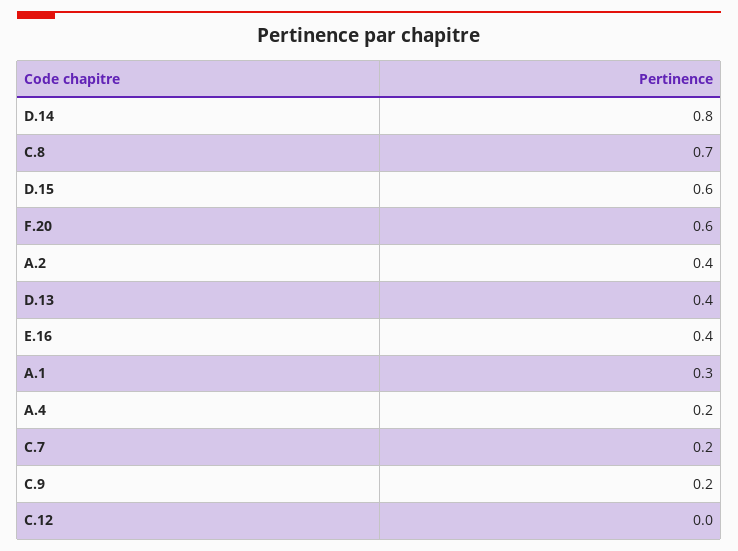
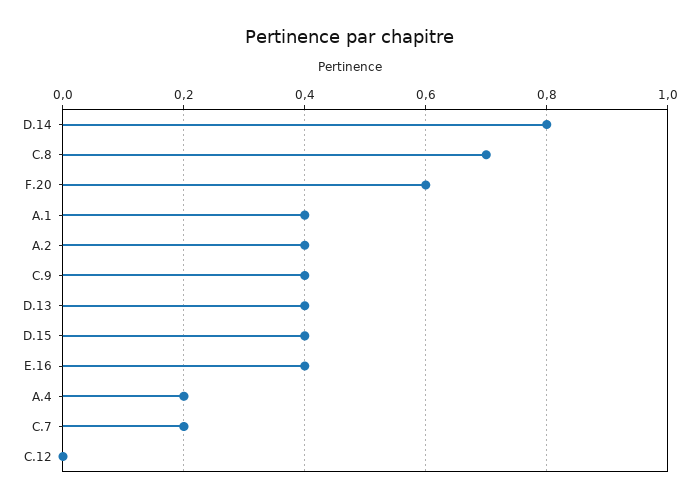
D.15: 0.6 -> 0.4
A.1: 0.3 -> 0.4
C.9: 0.2 -> 0.4

